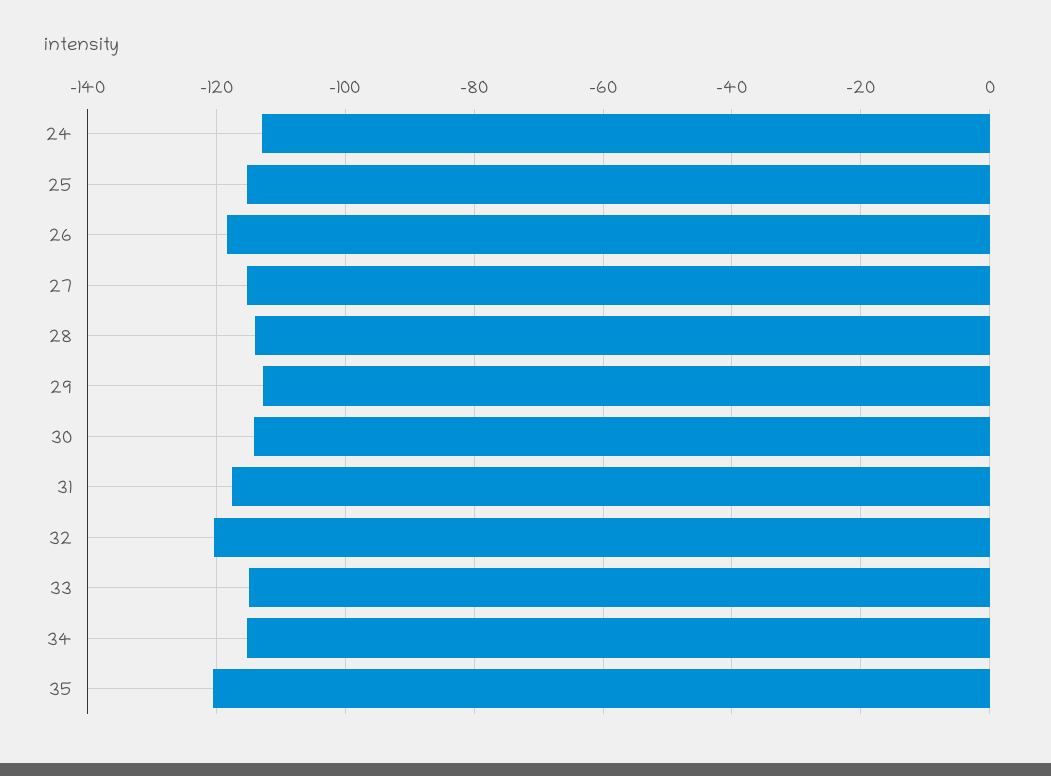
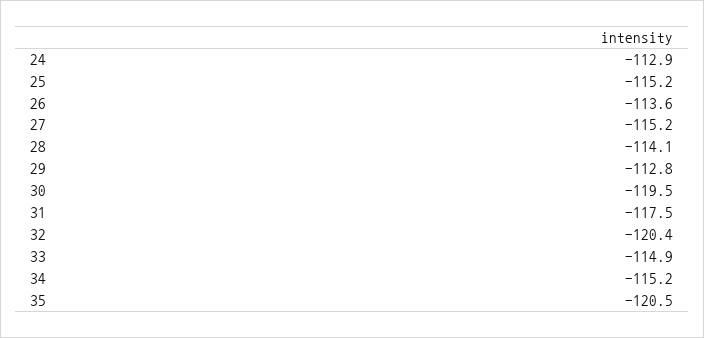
26: -118 -> -113.6
30: -114 -> -119.5

